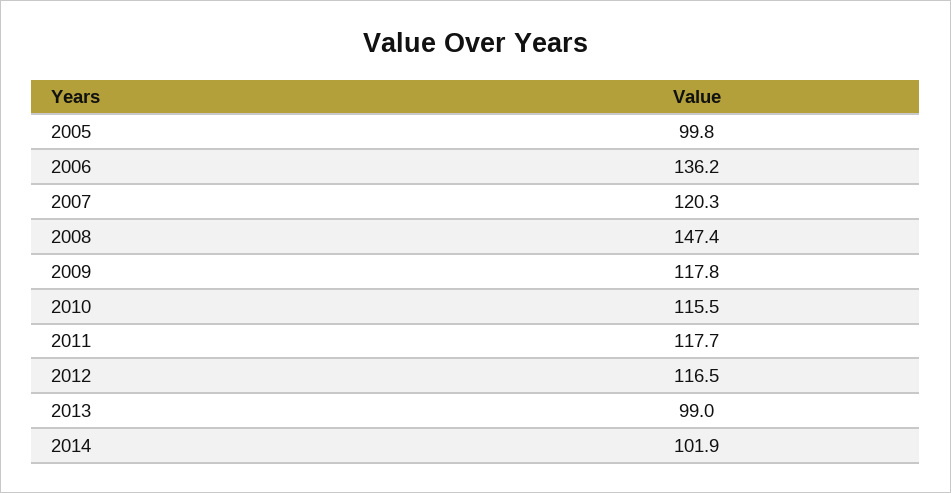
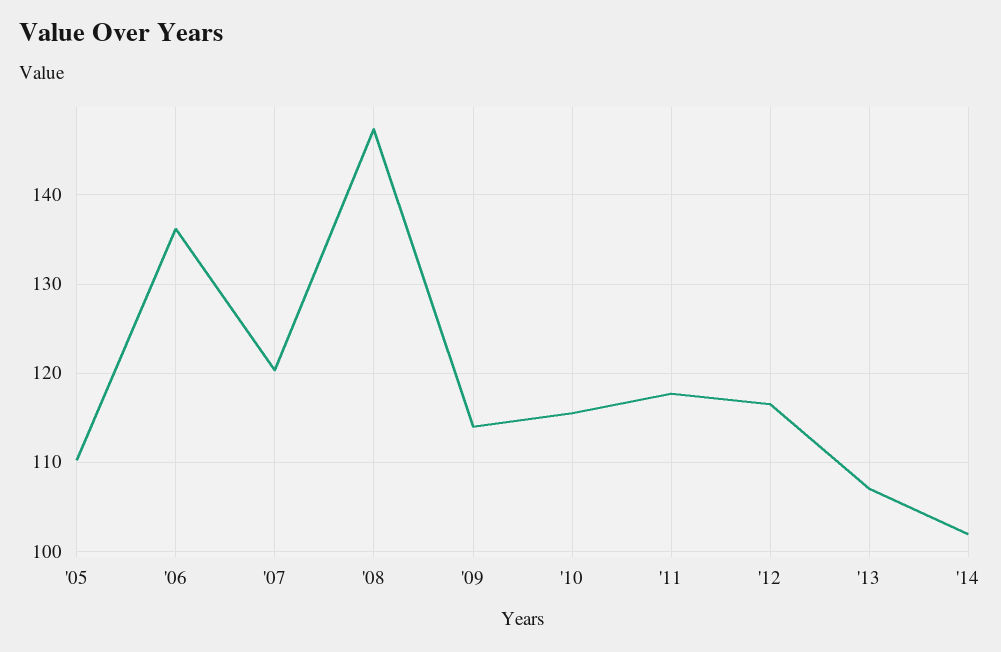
2005: 99.8 -> 110
2009: 117.8 -> 114
2013: 99 -> 107

